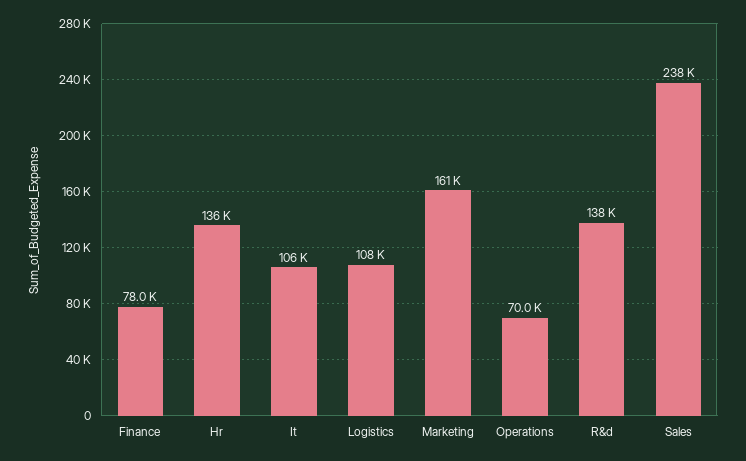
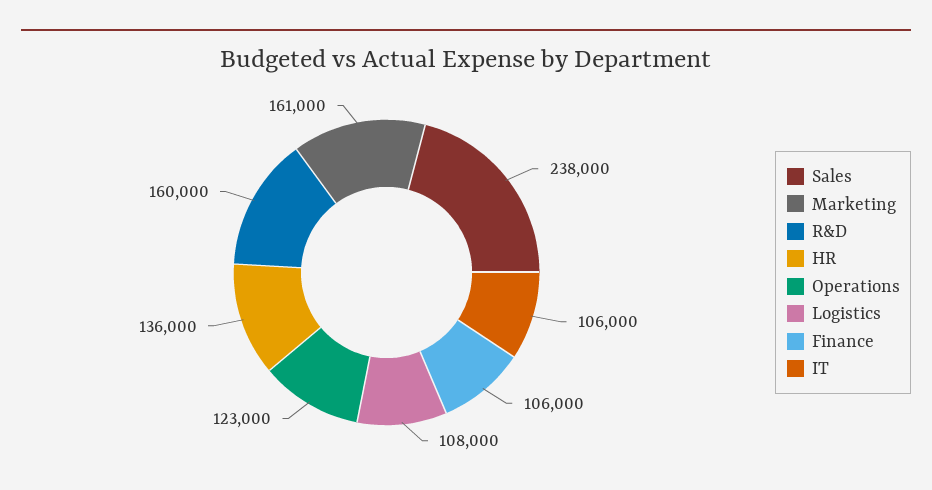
Finance: 78000 -> 106000
Operations: 70000 -> 123000
R&d: 138000 -> 160000

